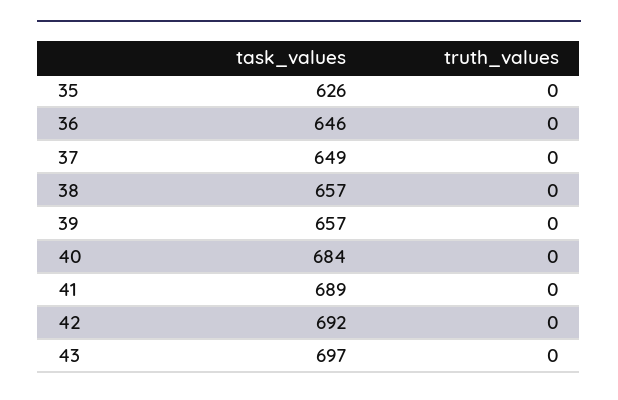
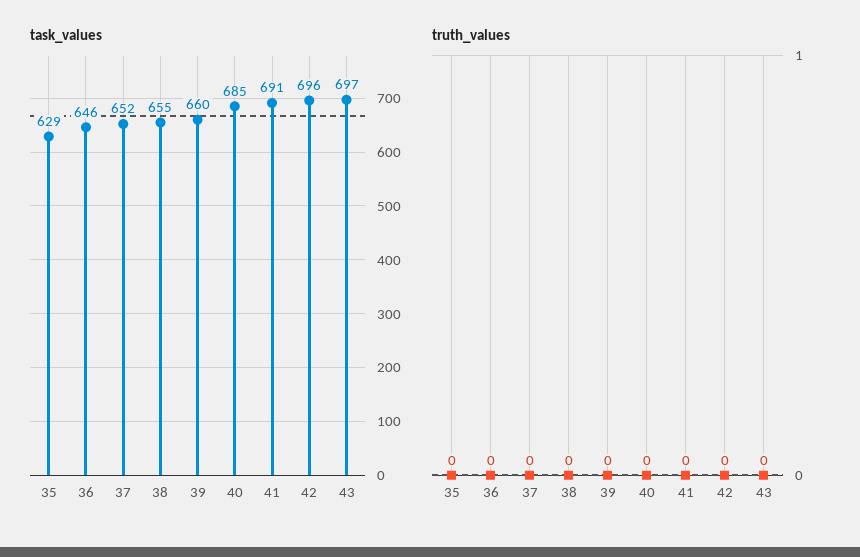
task_values, 35: 626 -> 629
task_values, 37: 649 -> 652
task_values, 38: 657 -> 655
task_values, 39: 657 -> 660
task_values, 40: 684 -> 685
task_values, 41: 689 -> 691
task_values, 42: 692 -> 696

